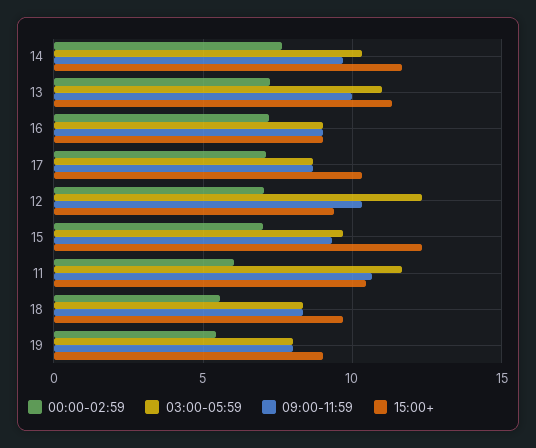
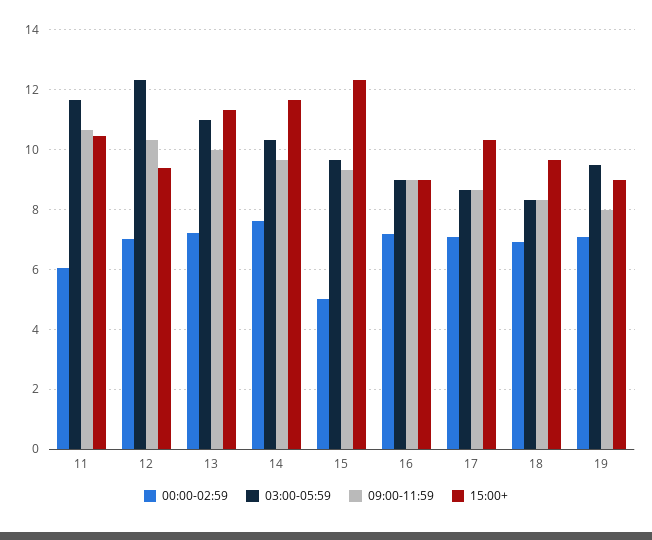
00:00-02:59, 15: 7 -> 5
00:00-02:59, 18: 5.5 -> 7
00:00-02:59, 19: 5.5 -> 7
03:00-05:59, 19: 8 -> 9.5

